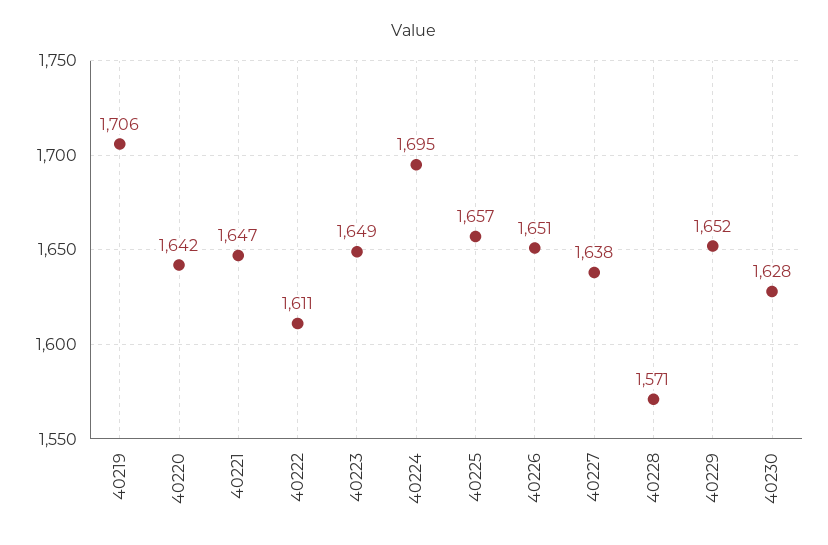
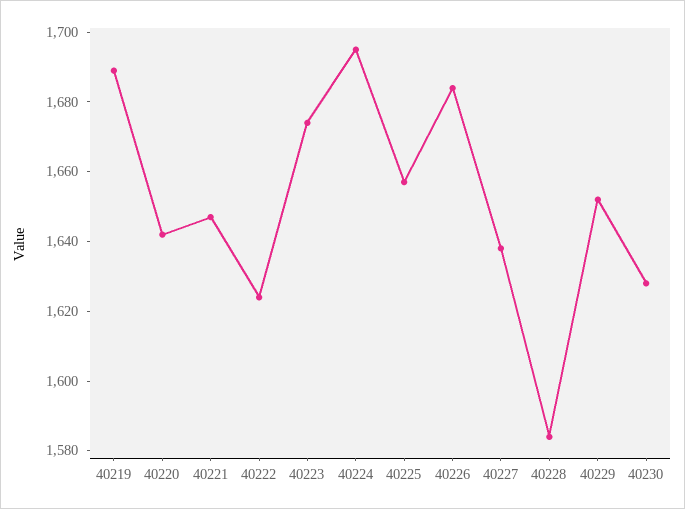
40219: 1706 -> 1690
40222: 1611 -> 1625
40223: 1649 -> 1675
40226: 1651 -> 1685
40228: 1571 -> 1585

